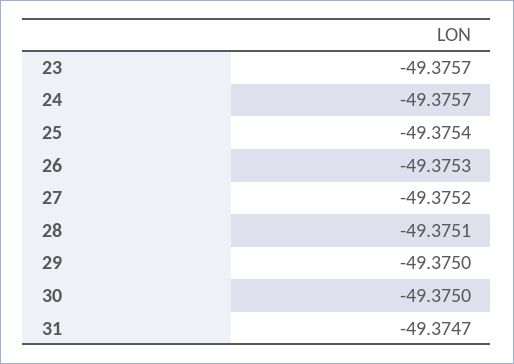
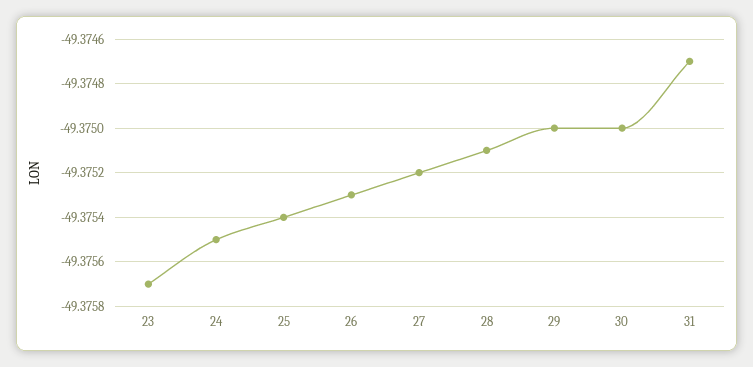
24: -49.3757 -> -49.3755

